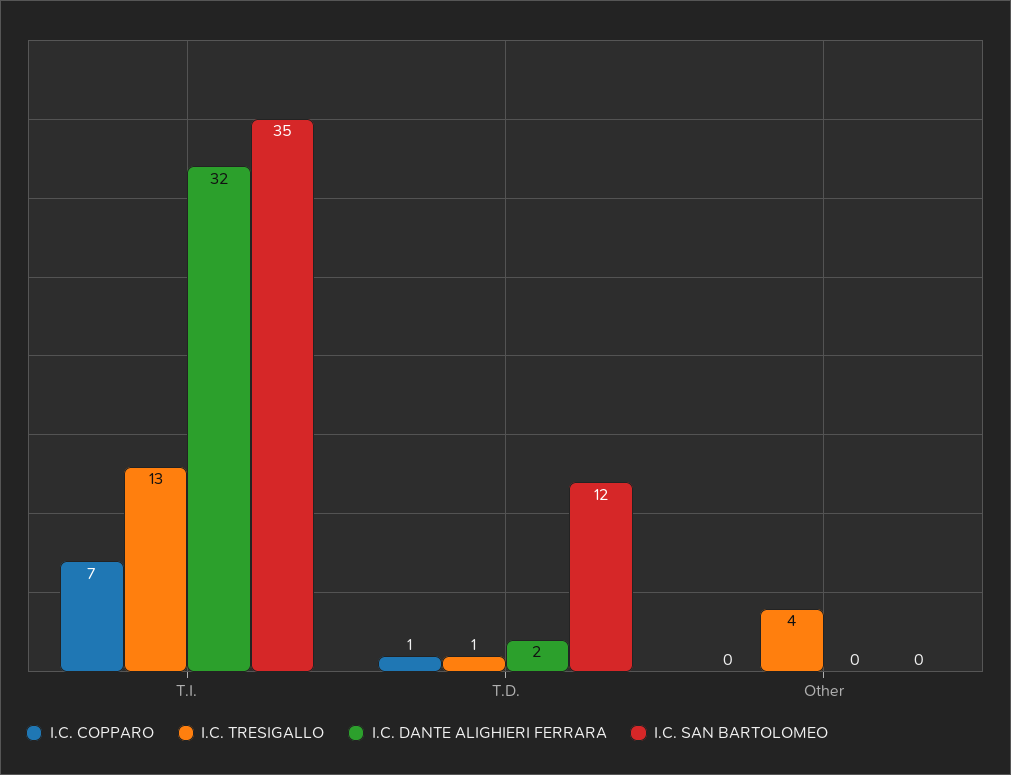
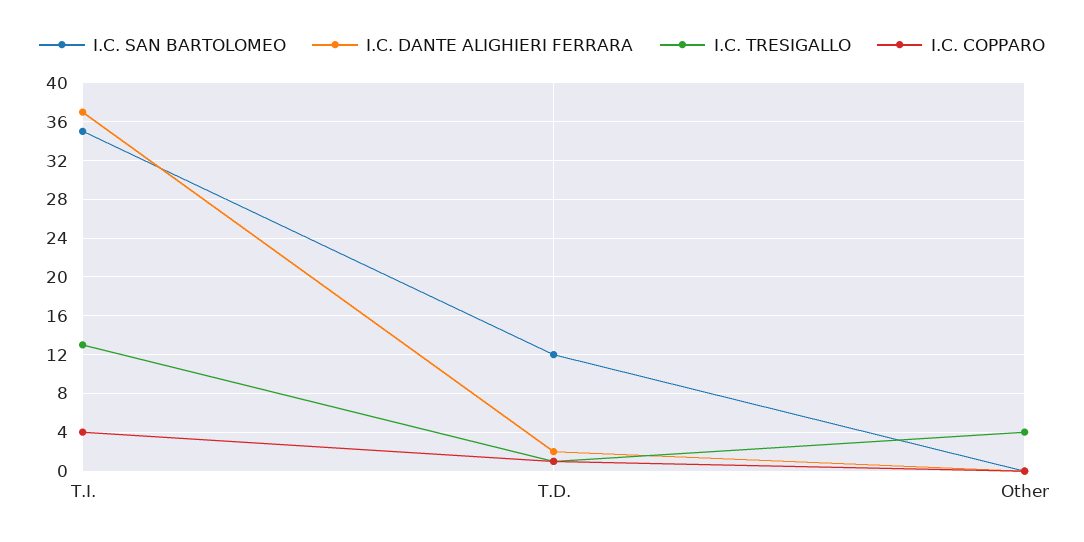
I.C. COPPARO, T.I.: 7 -> 4
I.C. DANTE ALIGHIERI FERRARA, T.I.: 32 -> 37

